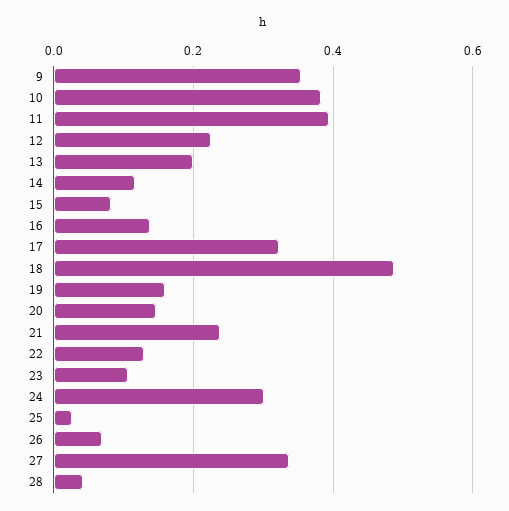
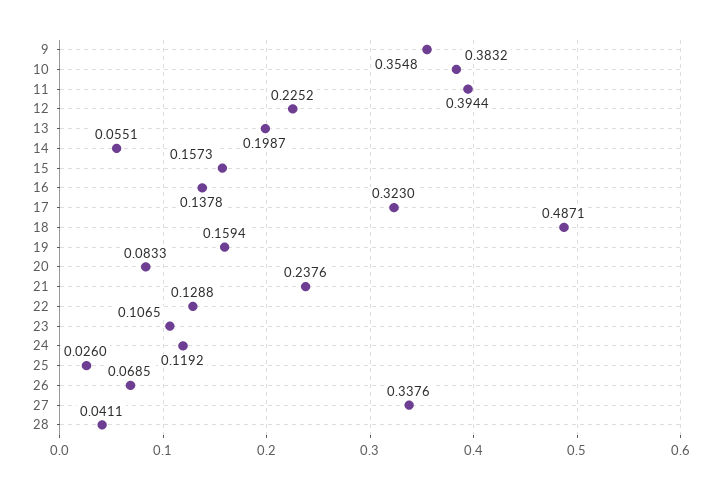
14: 0.12 -> 0.0551
15: 0.08 -> 0.1573
20: 0.14 -> 0.0833
24: 0.3 -> 0.1192

